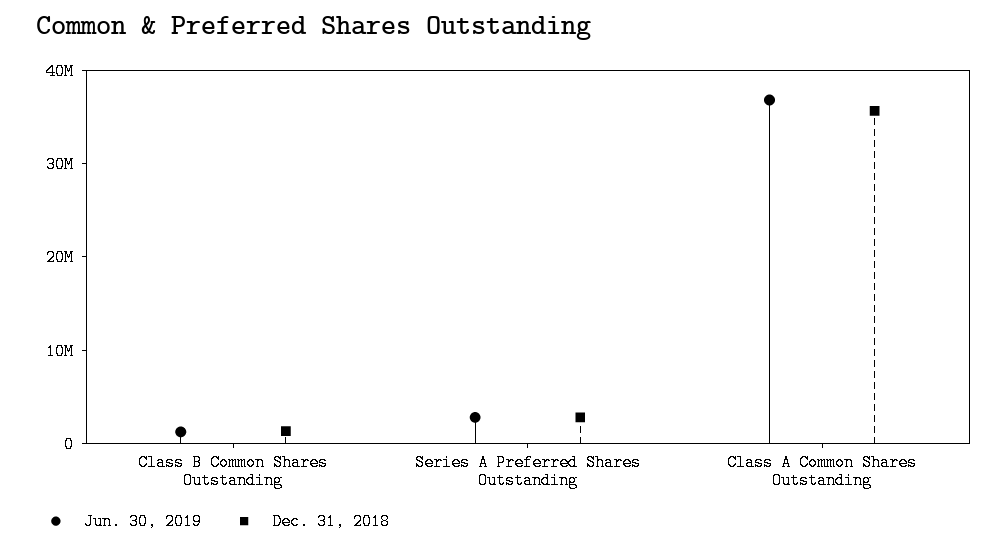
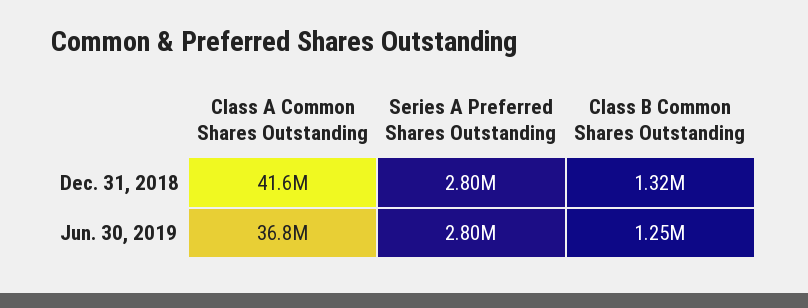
Dec. 31, 2018, Class A Common Shares Outstanding: 36000000 -> 41600000

